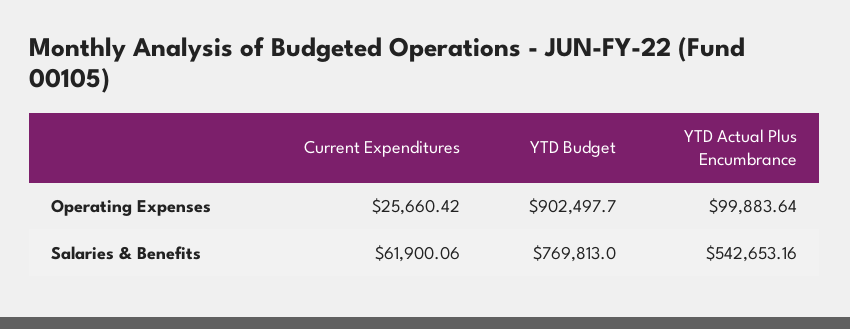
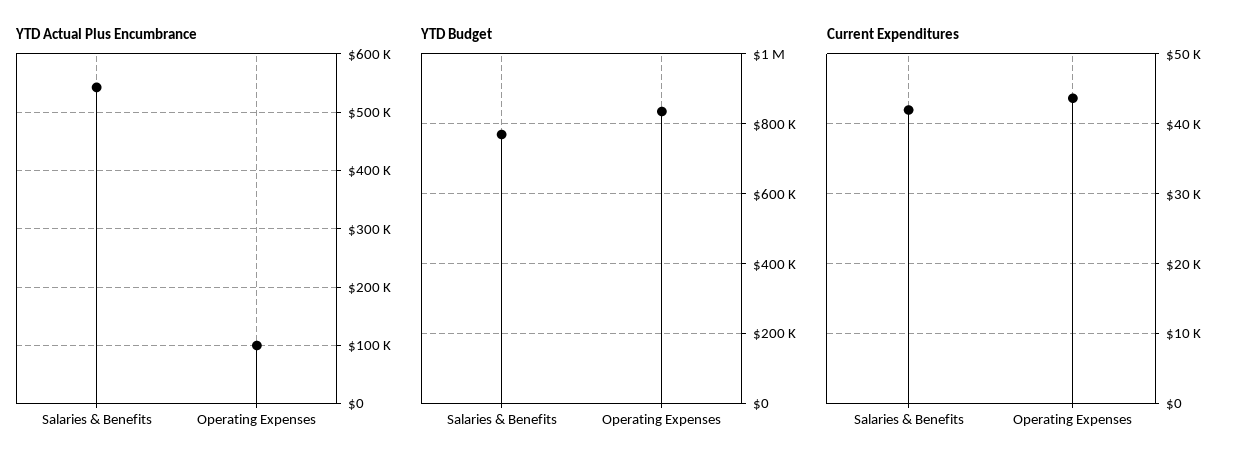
Current Expenditures, Operating Expenses: 25660.42 -> 44000
YTD Budget, Operating Expenses: 902497.7 -> 840000
Current Expenditures, Salaries & Benefits: 61900.06 -> 42000

